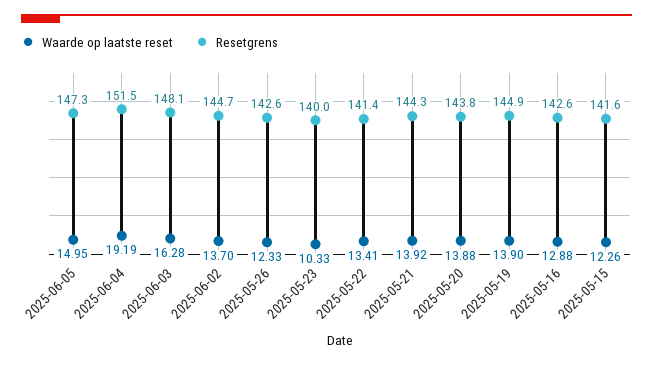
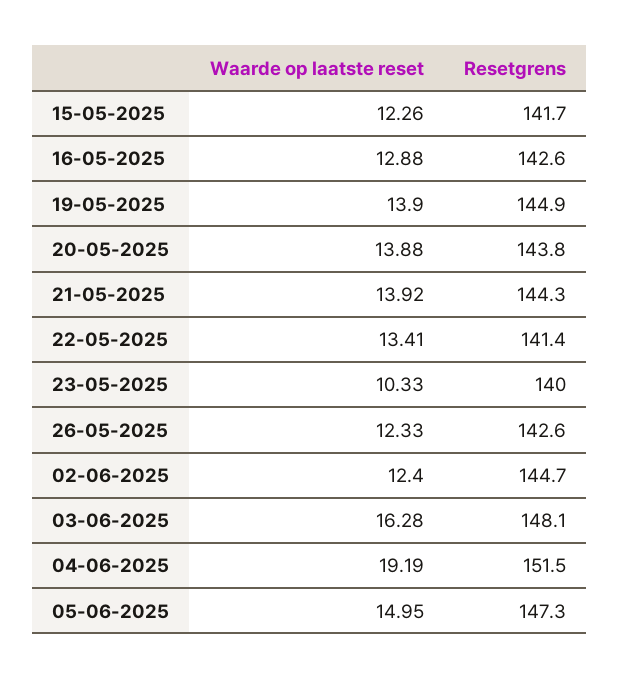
Waarde op laatste reset, 2025-06-02: 13.7 -> 12.4
Resetgrens, 2025-05-15: 141.6 -> 141.7

